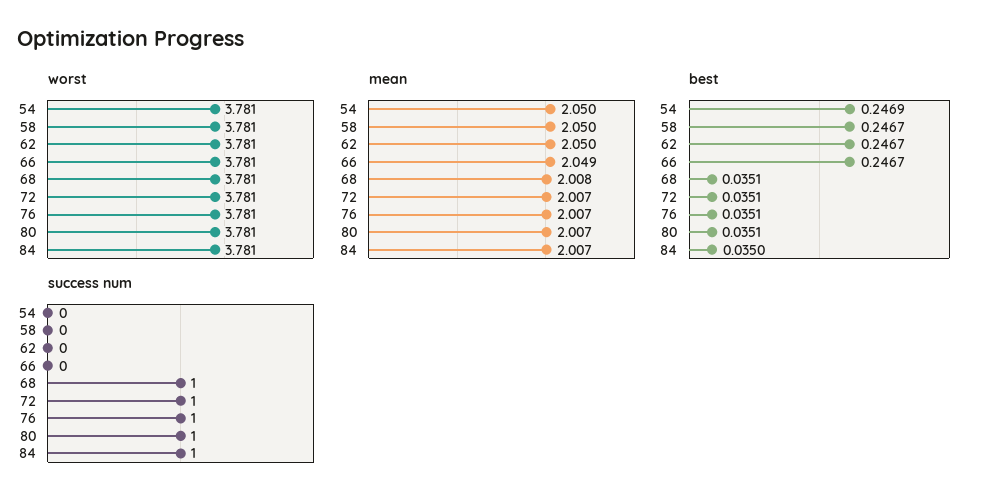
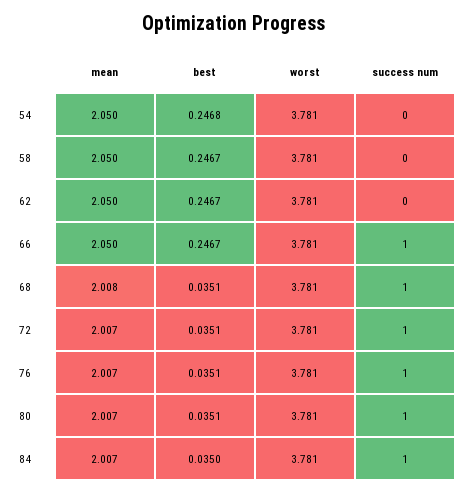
mean, 66: 2.049 -> 2.05
best, 54: 0.2469 -> 0.2468
success num, 66: 0 -> 1

